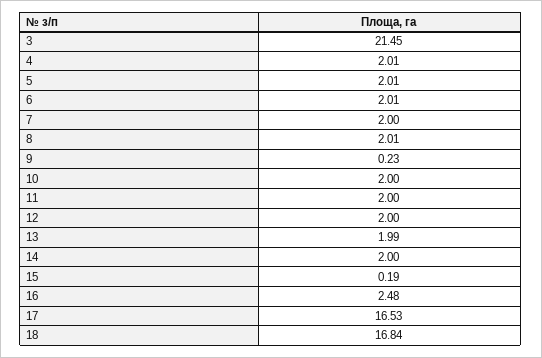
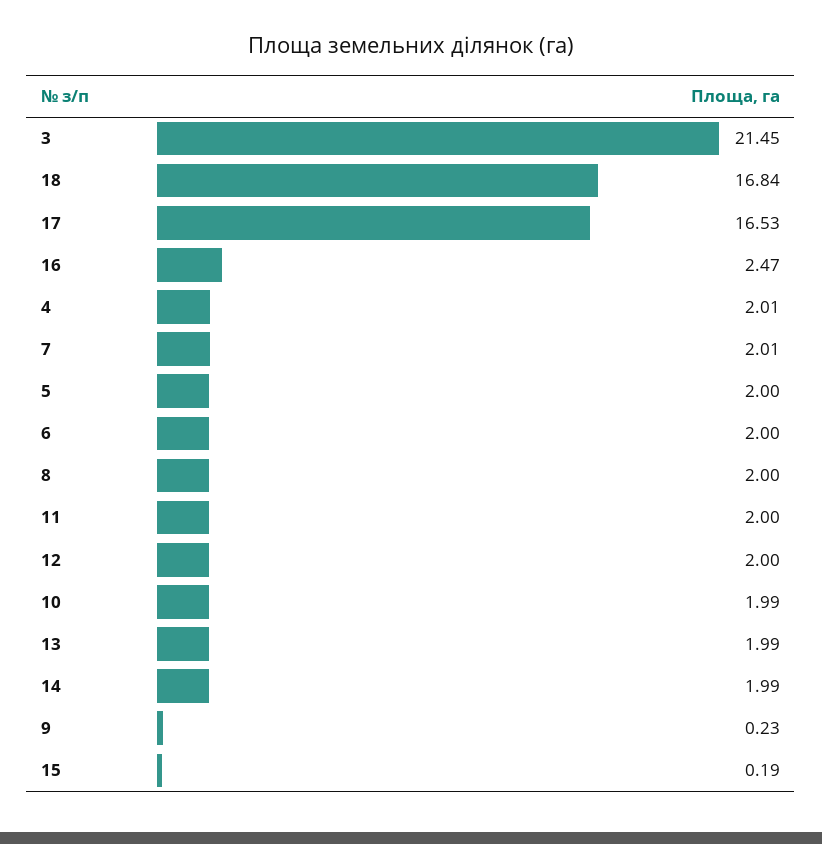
5: 2.01 -> 2
6: 2.01 -> 2
7: 2 -> 2.01
8: 2.01 -> 2
10: 2 -> 1.99
14: 2 -> 1.99
16: 2.48 -> 2.47

